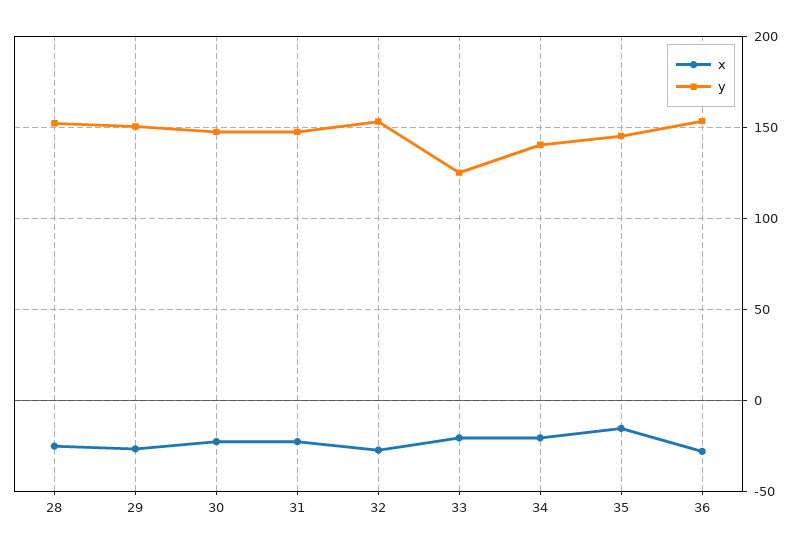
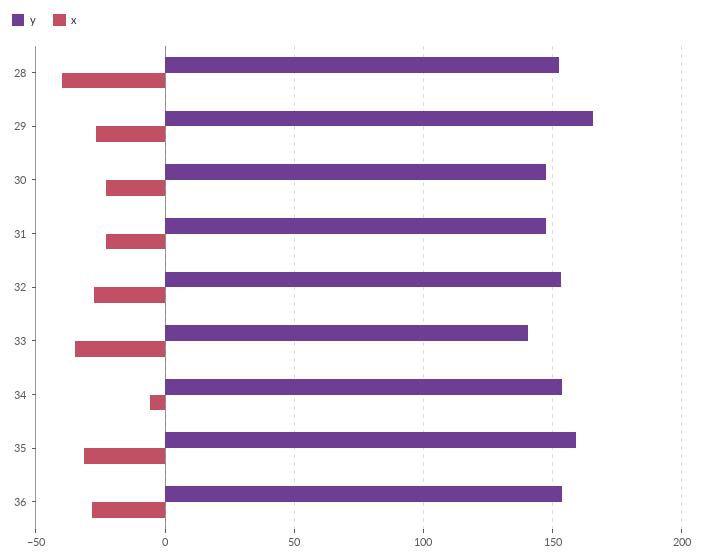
x, 28: -25 -> -40
y, 29: 150 -> 165
x, 33: -20 -> -35
y, 33: 125 -> 140
x, 34: -20 -> -5
y, 34: 140 -> 155
x, 35: -15 -> -30
y, 35: 145 -> 160

